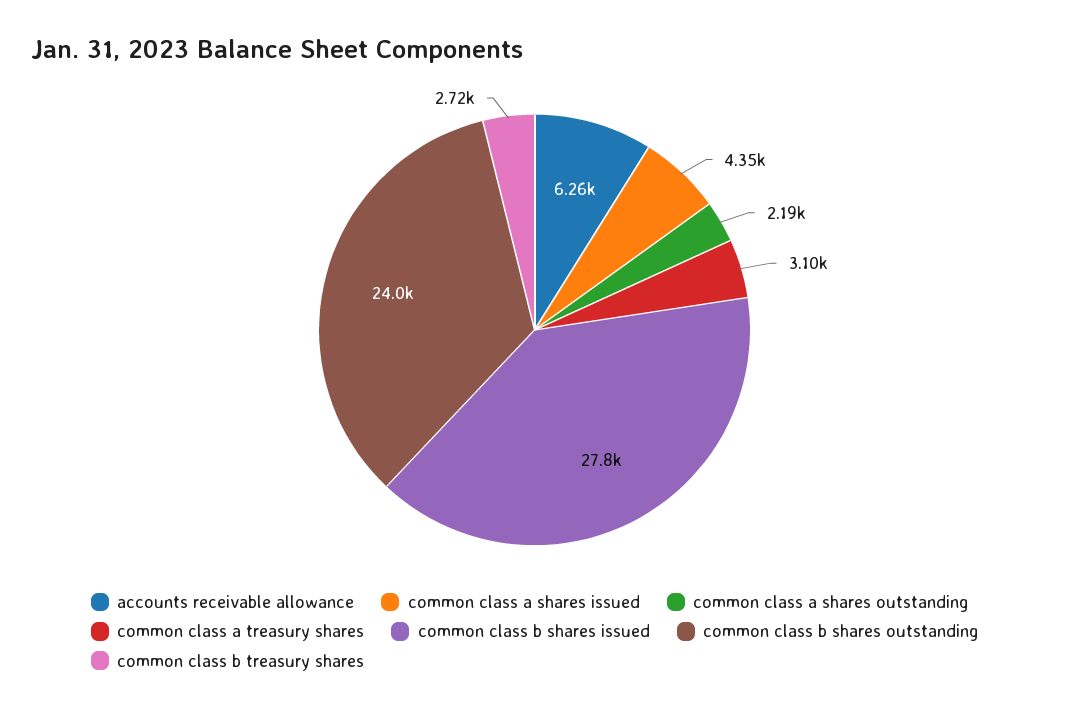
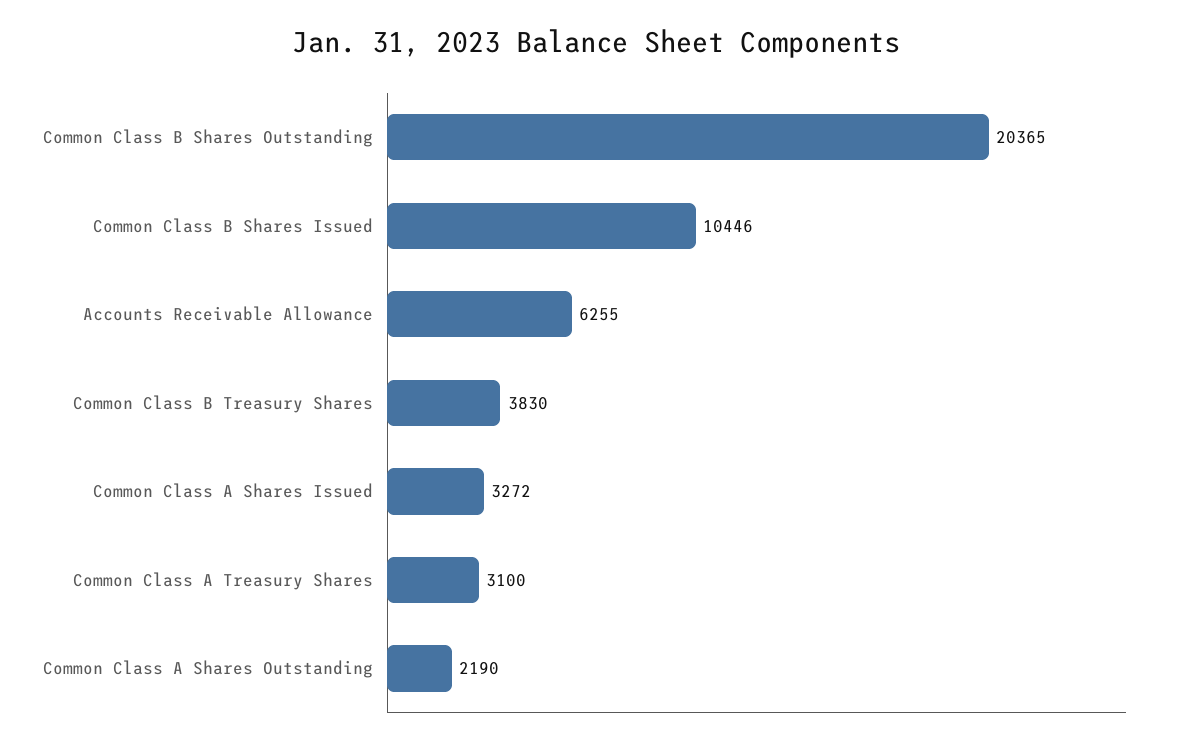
common class a shares issued: 4350 -> 3272
common class b shares issued: 27800 -> 10446
common class b shares outstanding: 24000 -> 20365
common class b treasury shares: 2720 -> 3830

